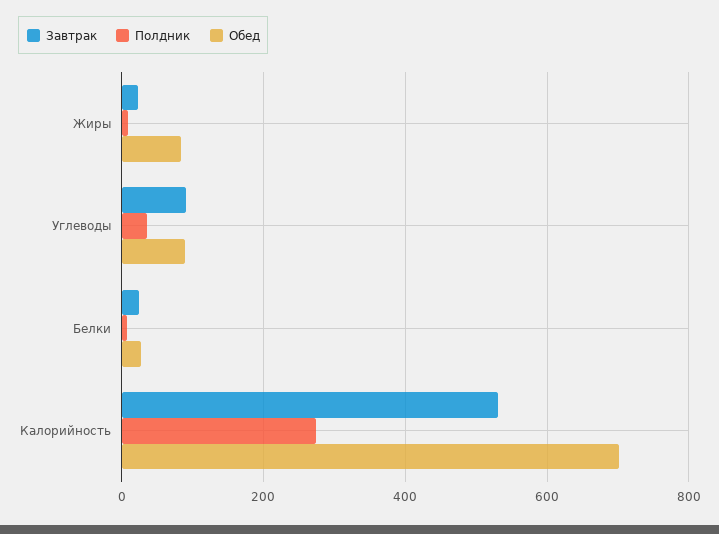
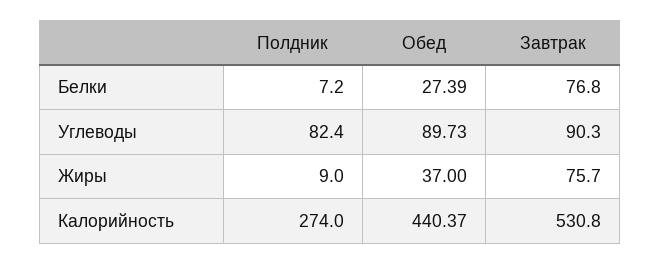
Завтрак, Жиры: 20 -> 75.7
Обед, Жиры: 80 -> 37
Полдник, Углеводы: 40 -> 82.4
Завтрак, Белки: 20 -> 76.8
Обед, Калорийность: 700 -> 440.37

